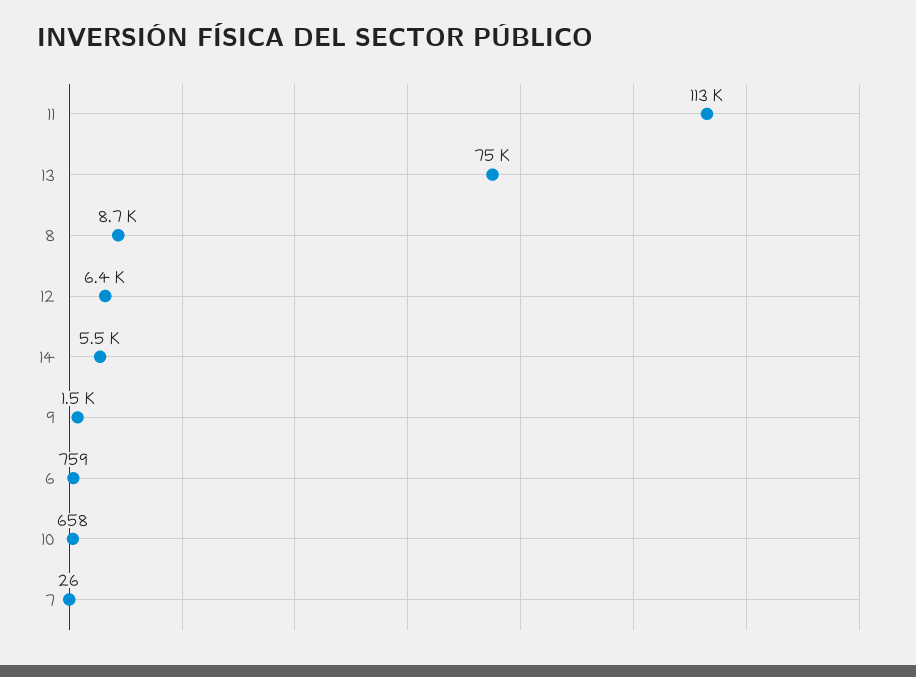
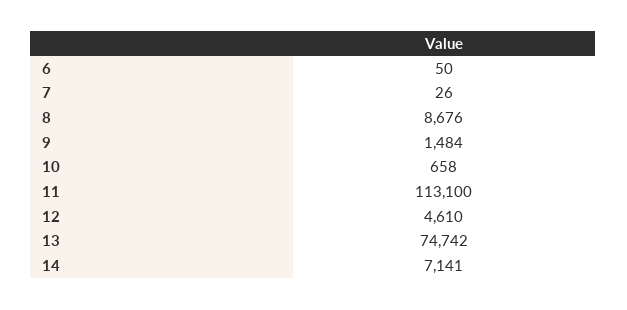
12: 6400 -> 4610
14: 5500 -> 7141
6: 759 -> 50

